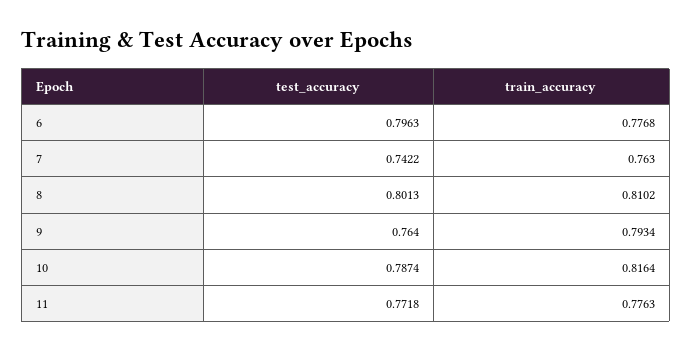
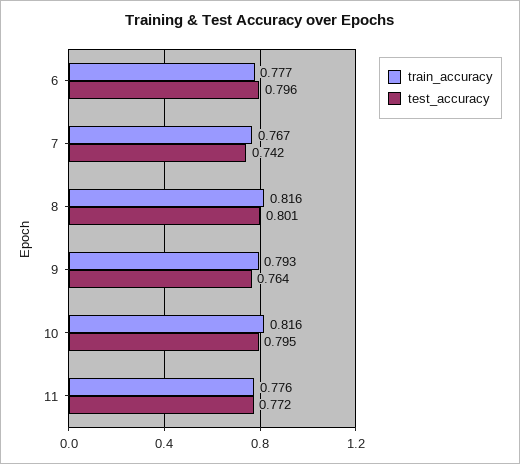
train_accuracy, 7: 0.763 -> 0.767
train_accuracy, 8: 0.8102 -> 0.816
test_accuracy, 10: 0.7874 -> 0.795

